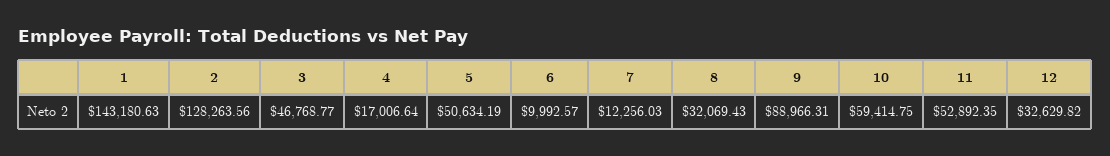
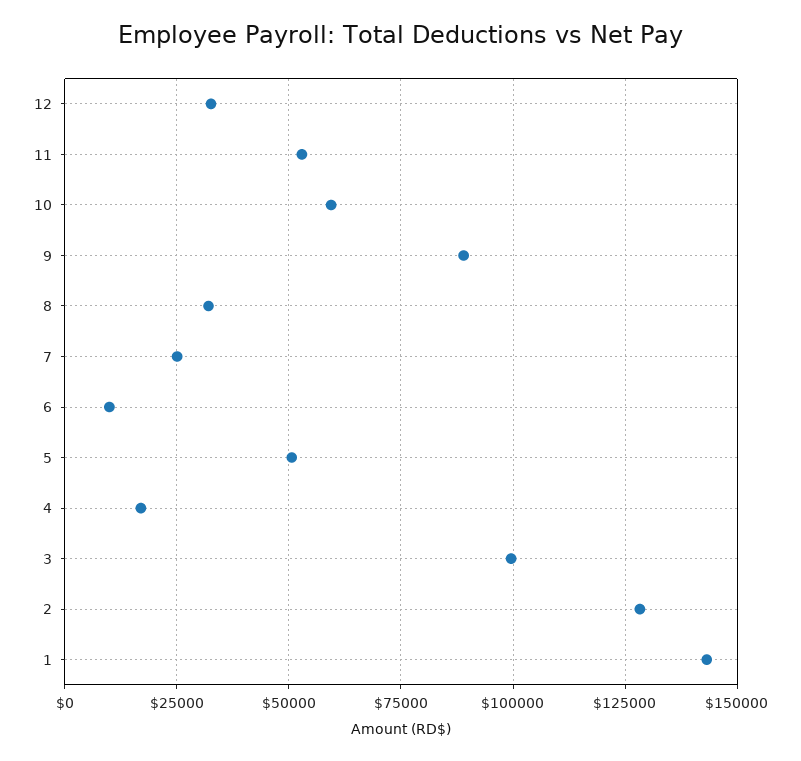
3: 46768.77 -> 100000
7: 12256.03 -> 25000

